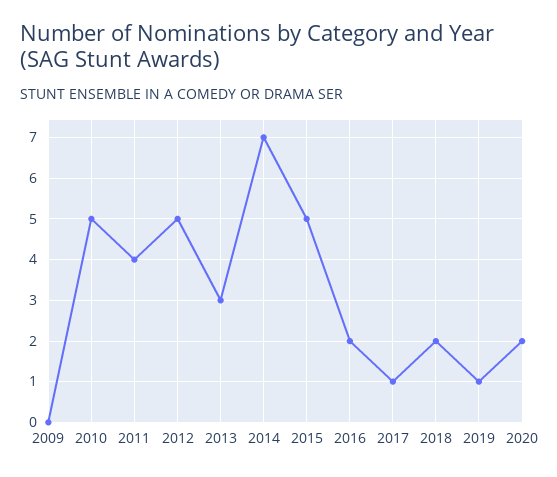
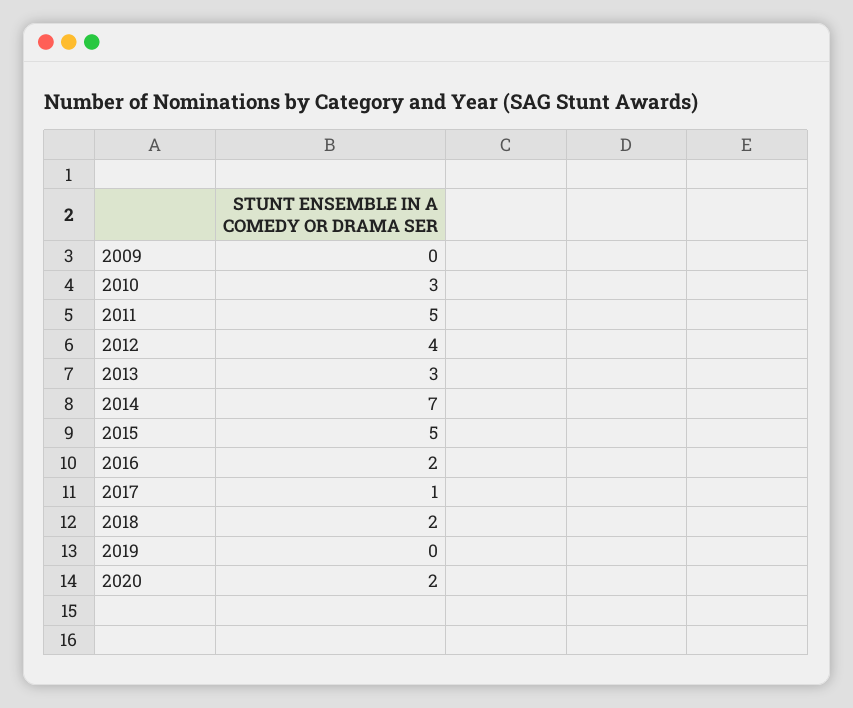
2010: 5 -> 3
2011: 4 -> 5
2012: 5 -> 4
2019: 1 -> 0

